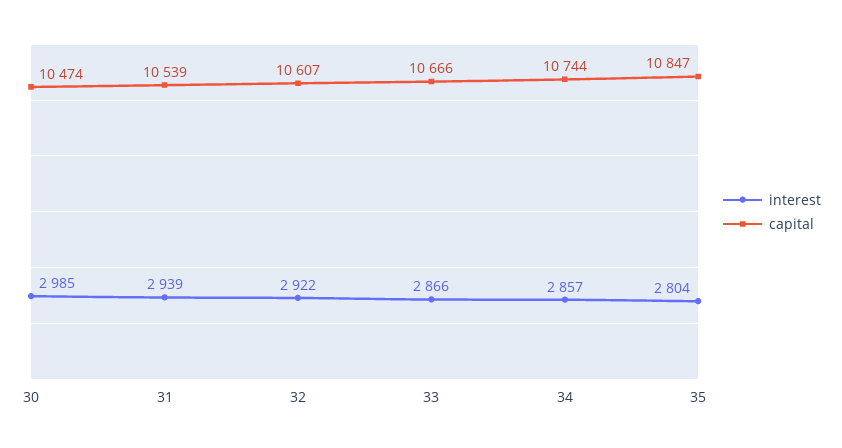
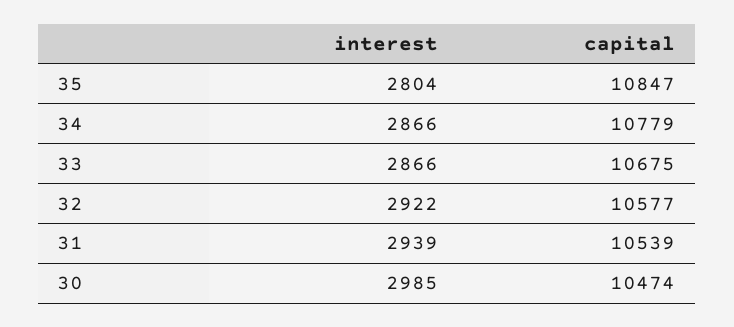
capital, 32: 10607 -> 10577
capital, 33: 10666 -> 10675
interest, 34: 2857 -> 2866
capital, 34: 10744 -> 10779

